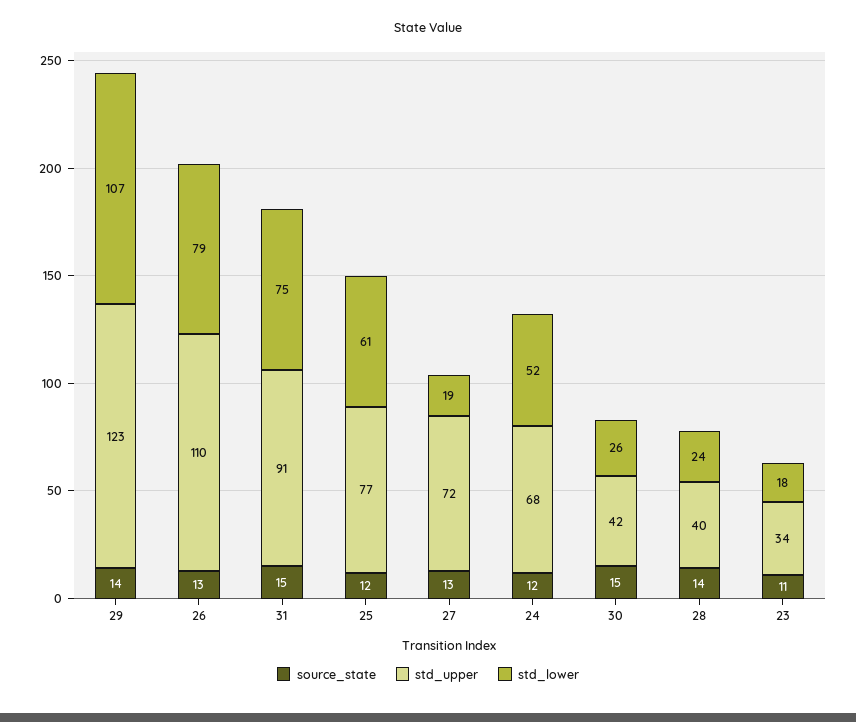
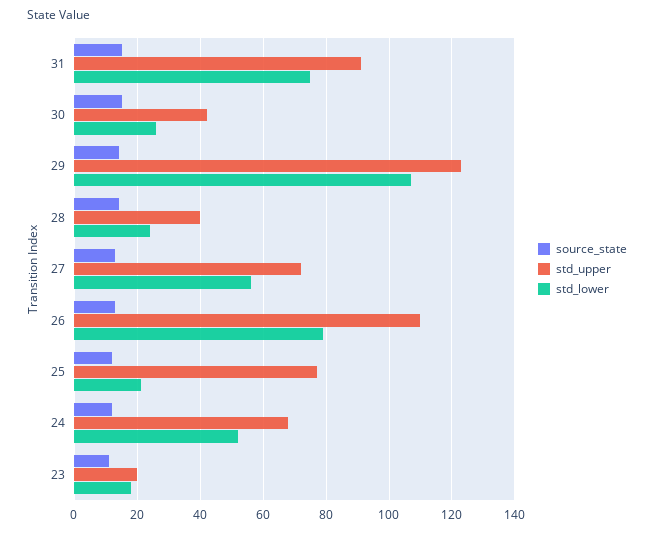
std_lower, 25: 61 -> 20
std_lower, 27: 19 -> 55
std_upper, 23: 34 -> 20

